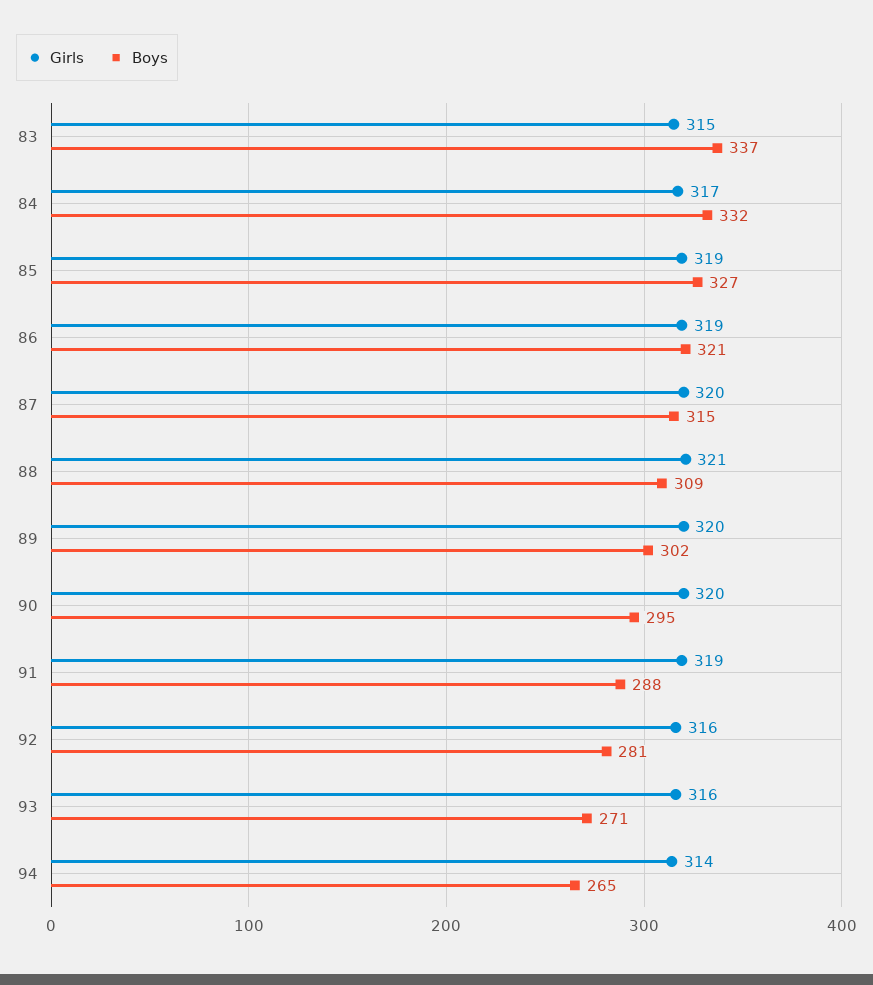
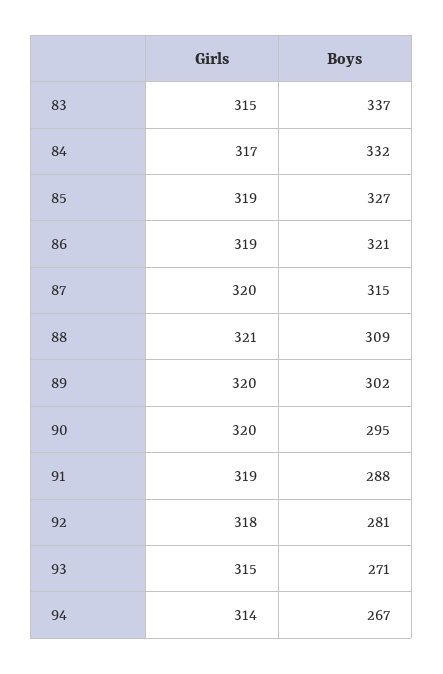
Girls, 92: 316 -> 318
Girls, 93: 316 -> 315
Boys, 94: 265 -> 267

